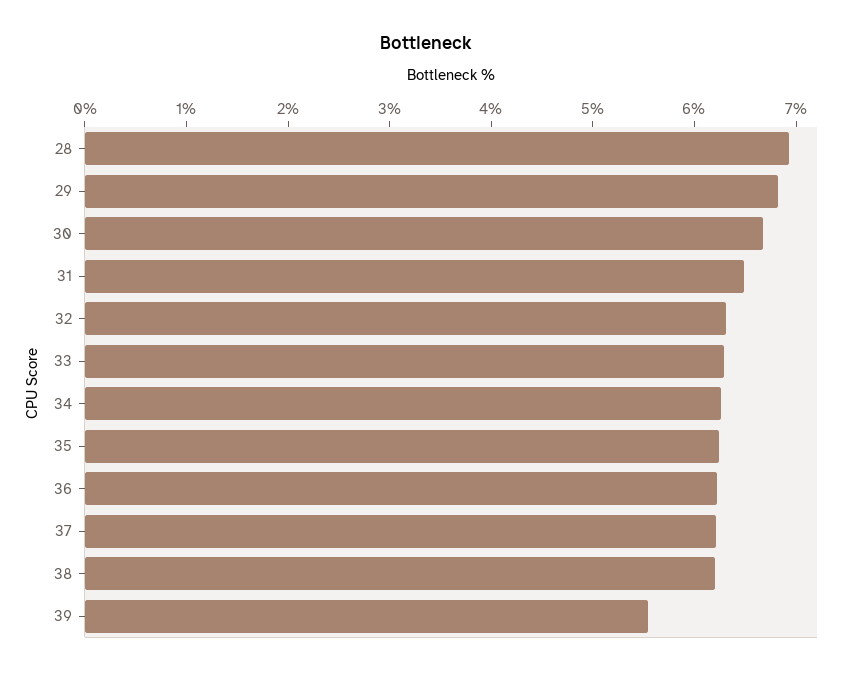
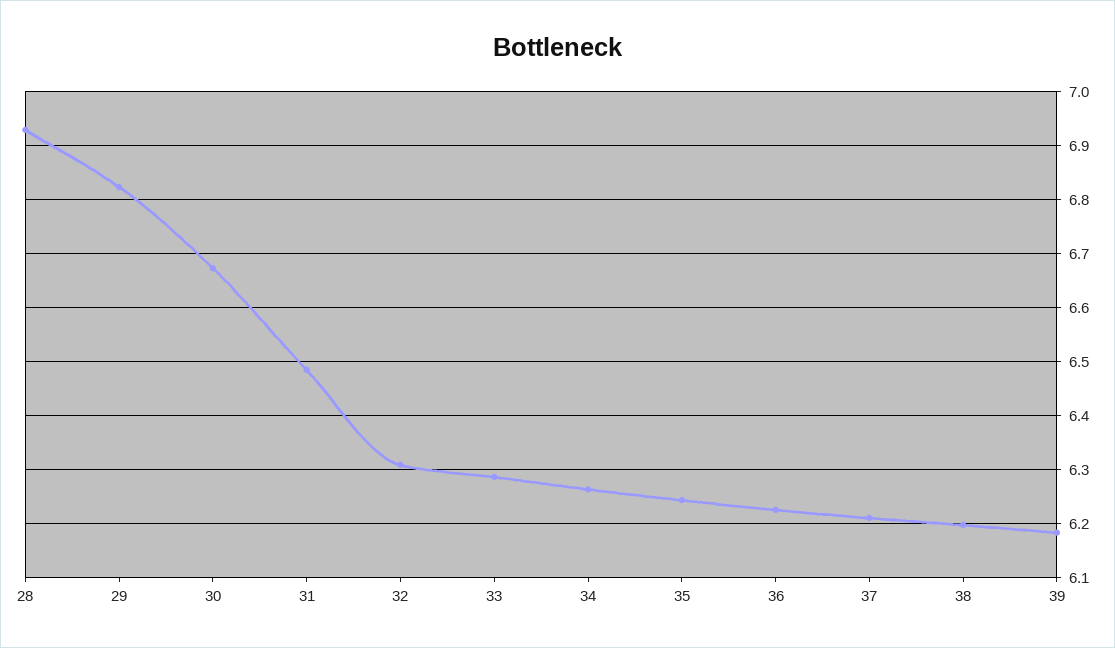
39: 5.6 -> 6.18

